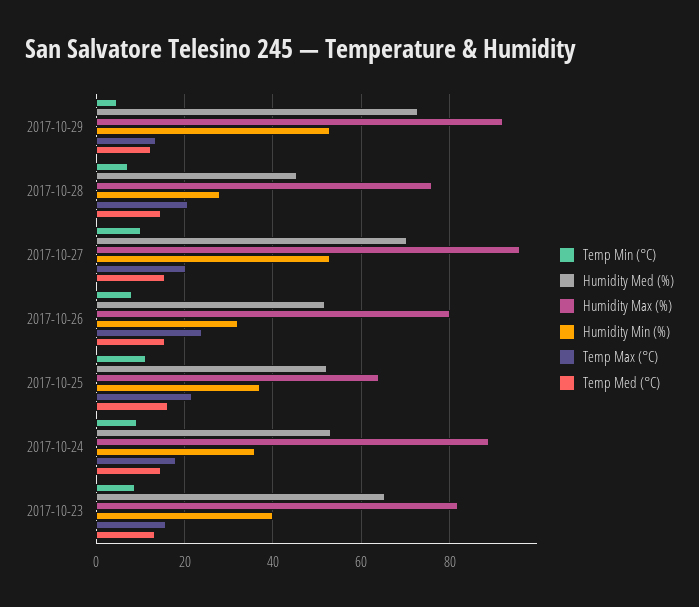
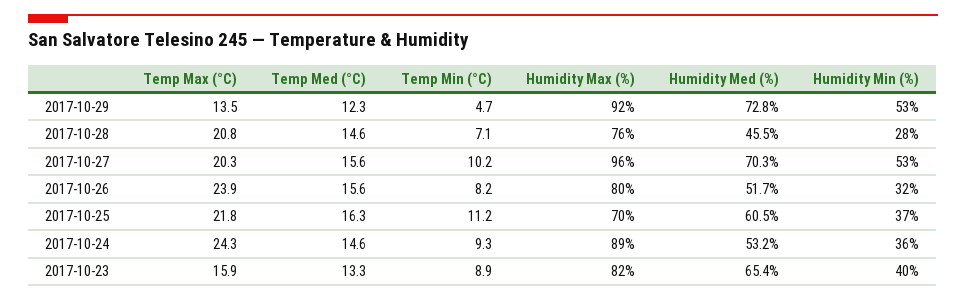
Humidity Med (%), 2017-10-25: 52 -> 60.5
Humidity Max (%), 2017-10-25: 64 -> 70
Temp Max (°C), 2017-10-24: 18 -> 24.3

